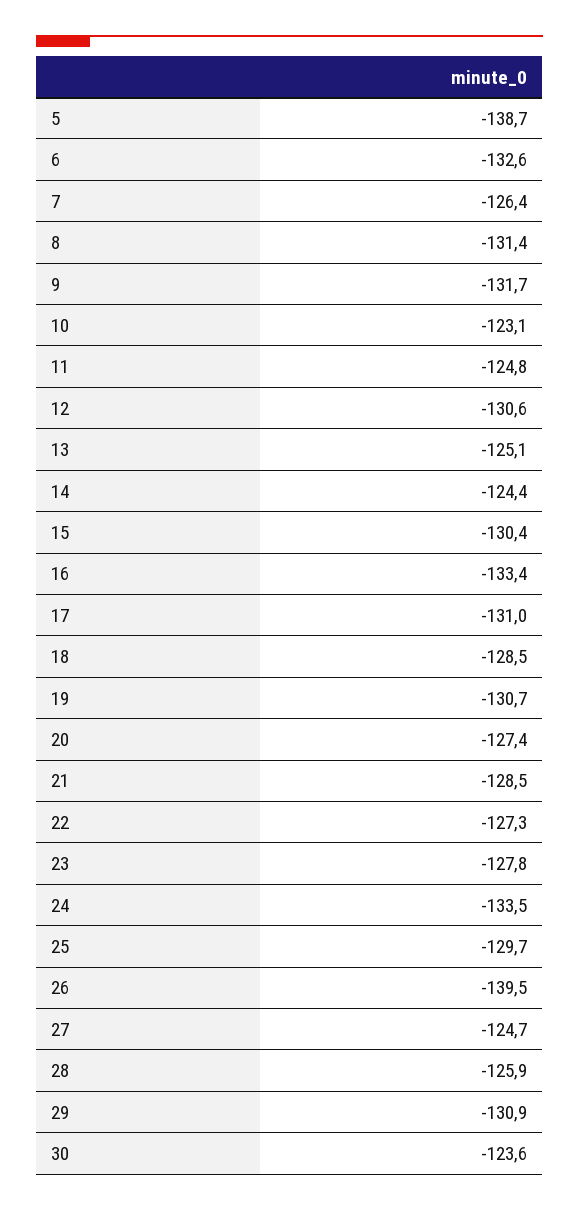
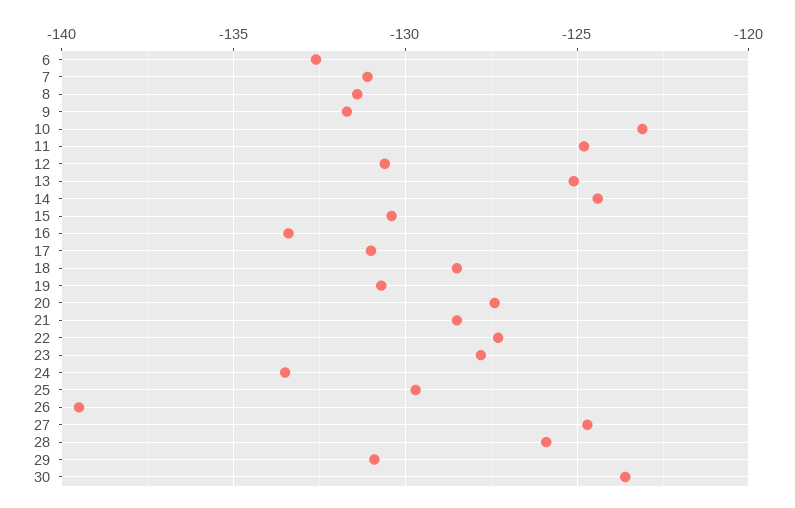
5: -138.7 -> none
7: -126.4 -> -131

